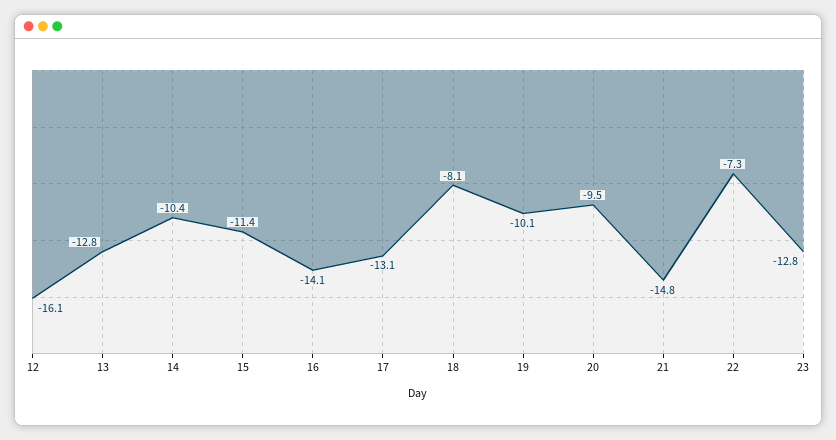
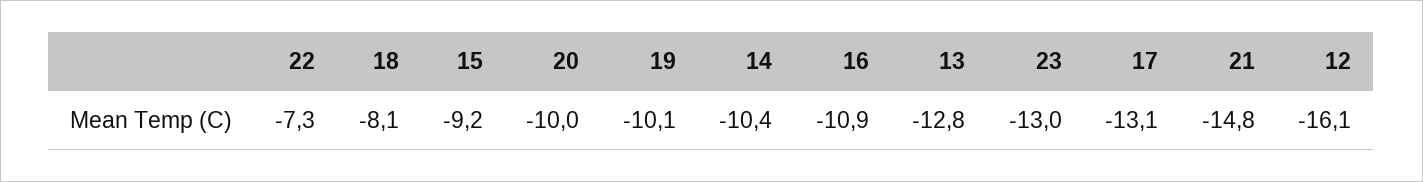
15: -11.4 -> -9.2
16: -14.1 -> -10.9
20: -9.5 -> -10
23: -12.8 -> -13

